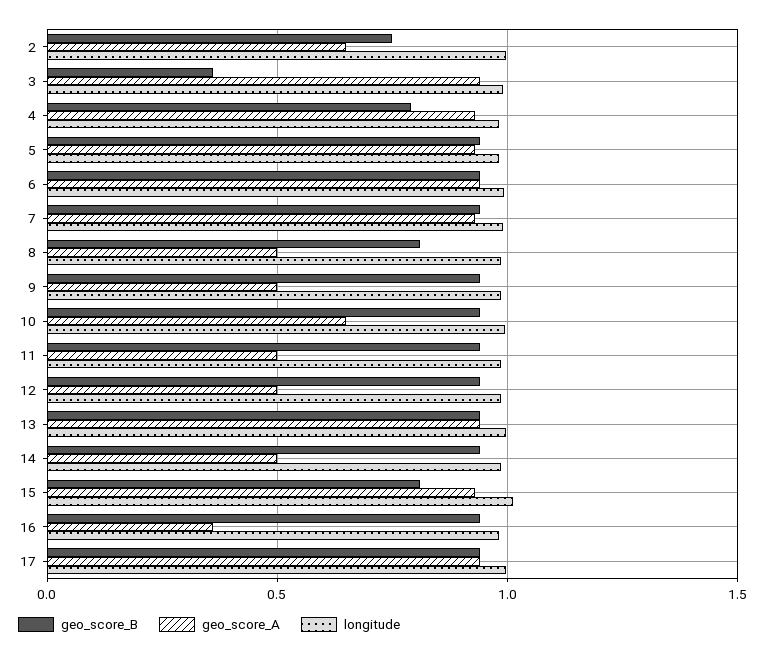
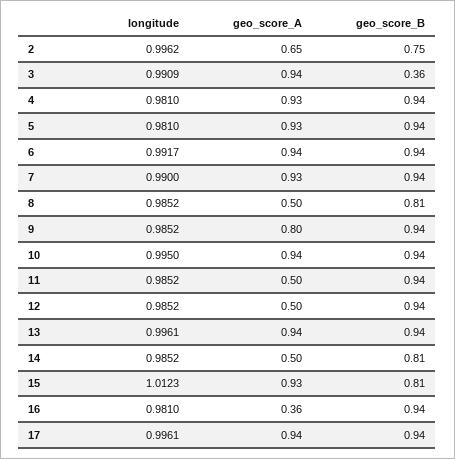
geo_score_B, 4: 0.8 -> 0.94
geo_score_A, 9: 0.5 -> 0.8
geo_score_A, 10: 0.65 -> 0.94
geo_score_B, 14: 0.95 -> 0.81

